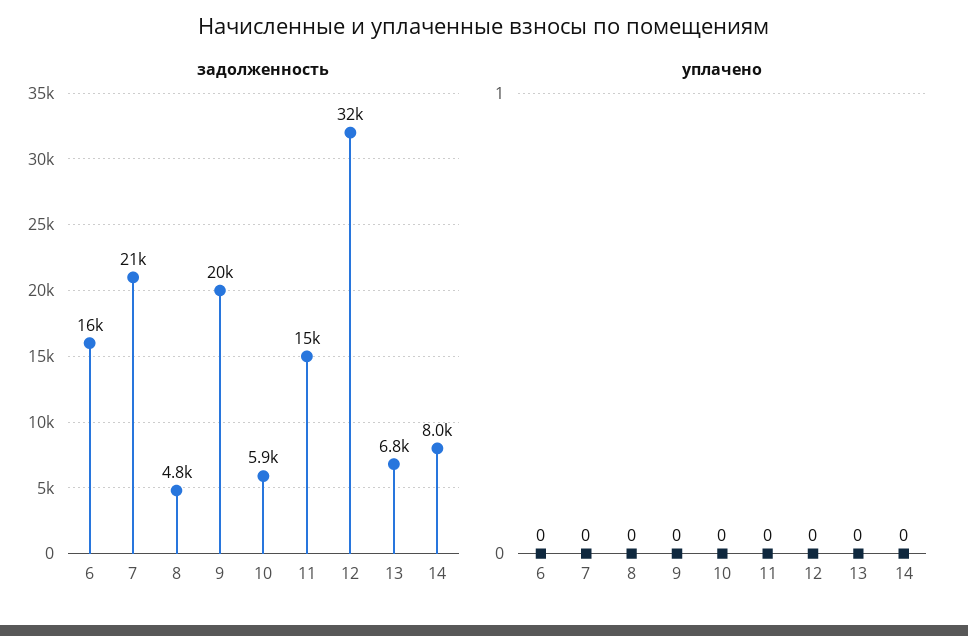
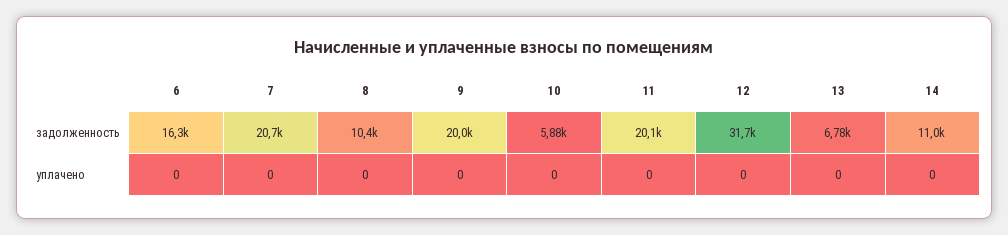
задолженность, 8: 4800 -> 10400
задолженность, 11: 15000 -> 20100
задолженность, 14: 8000 -> 11000

